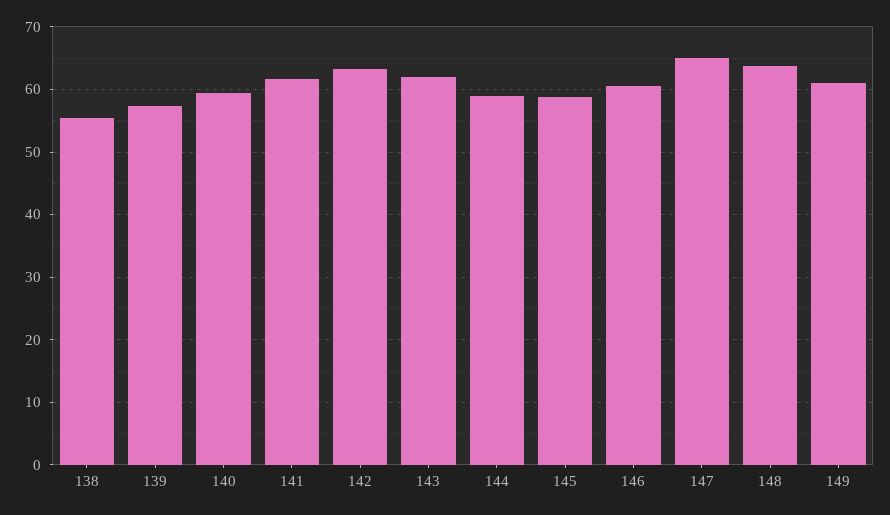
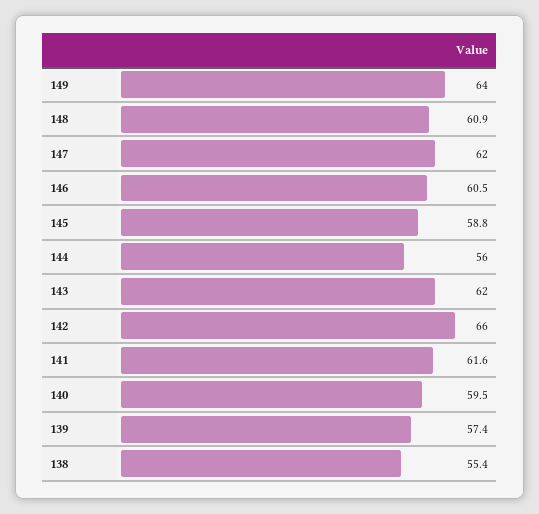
142: 63 -> 66
144: 59 -> 56
147: 65 -> 62
148: 64 -> 60.9
149: 61 -> 64

